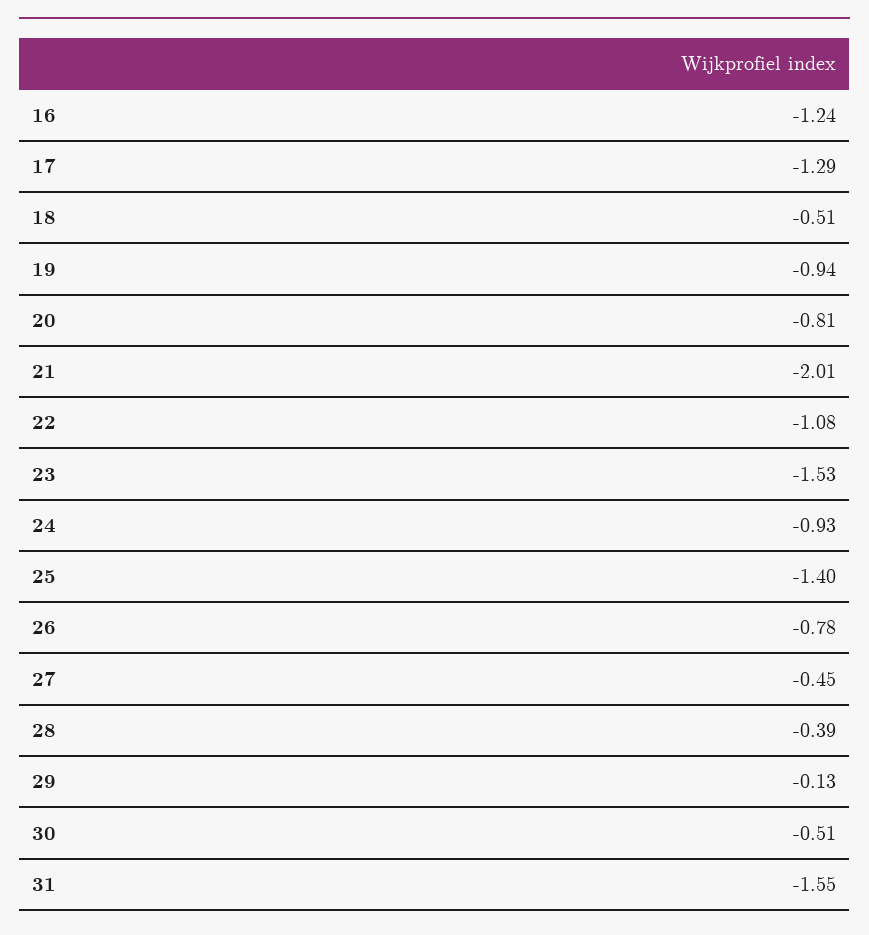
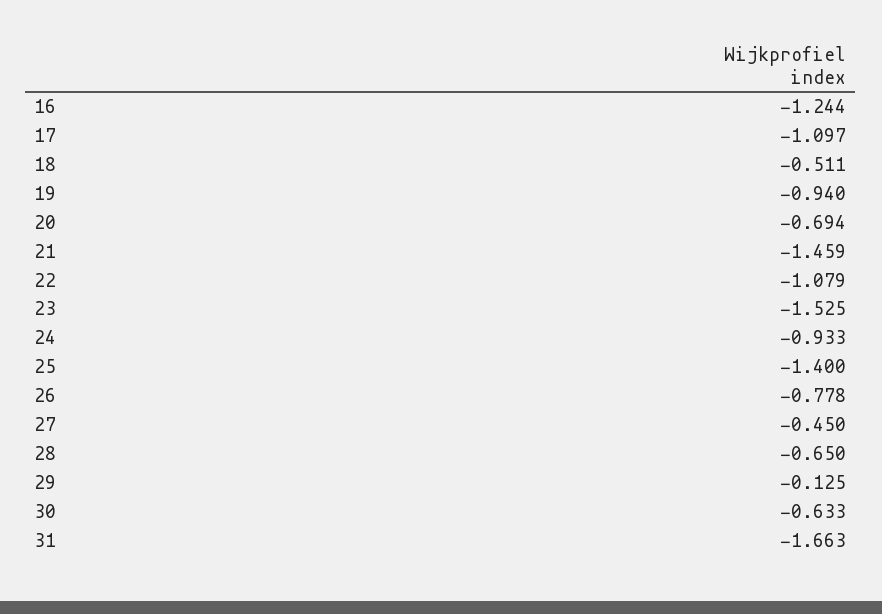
17: -1.29 -> -1.097
20: -0.81 -> -0.694
21: -2.01 -> -1.459
28: -0.39 -> -0.65
30: -0.51 -> -0.633
31: -1.55 -> -1.663

